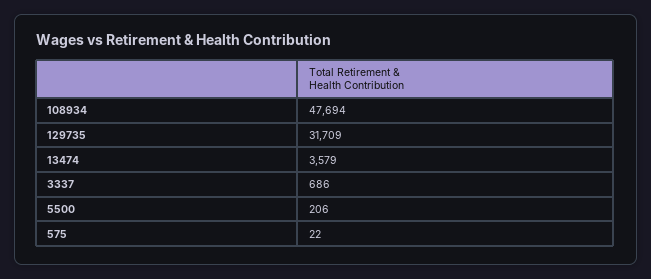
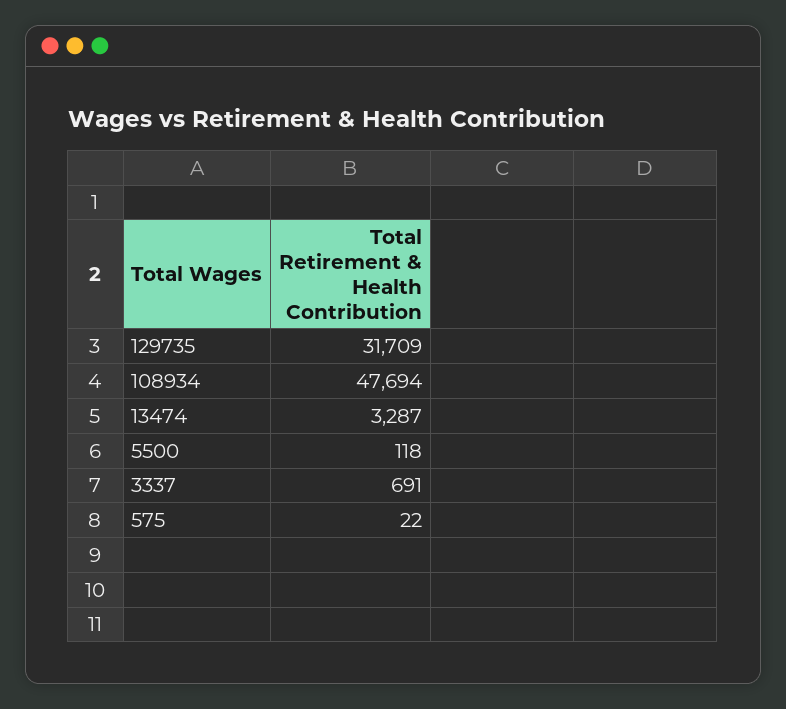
13474: 3579 -> 3287
3337: 686 -> 691
5500: 206 -> 118

